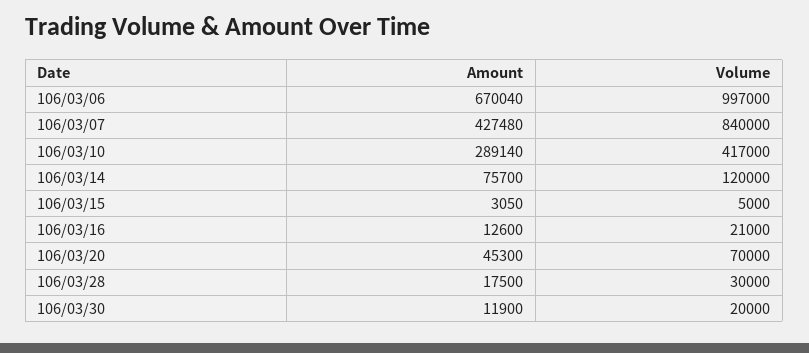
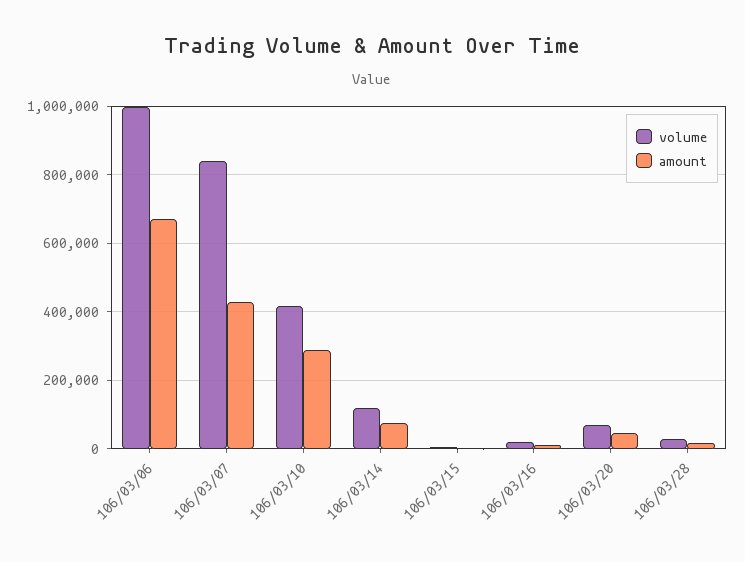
Amount, 106/03/30: 11900 -> none
Volume, 106/03/30: 20000 -> none

